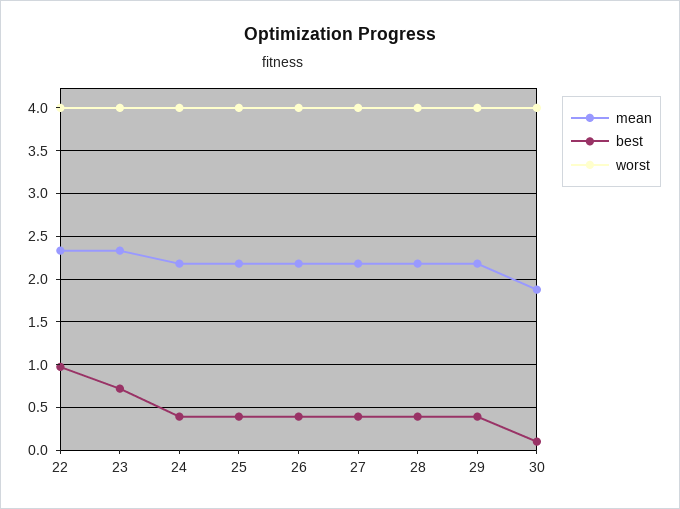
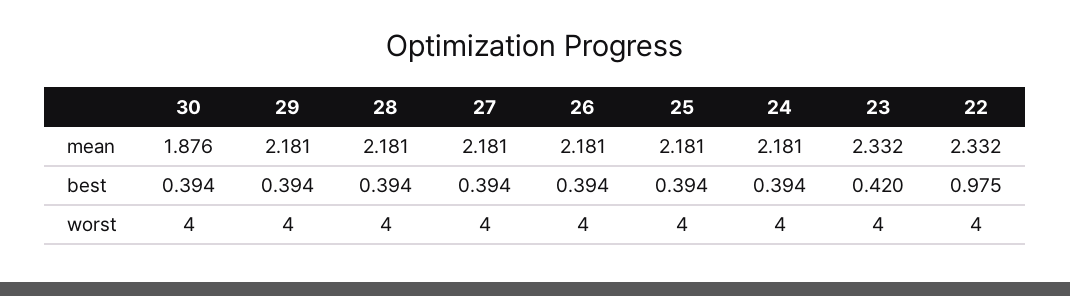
best, 23: 0.7 -> 0.42
best, 30: 0.1 -> 0.394

